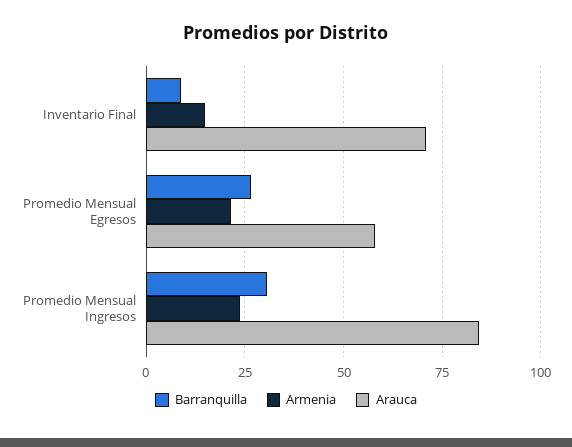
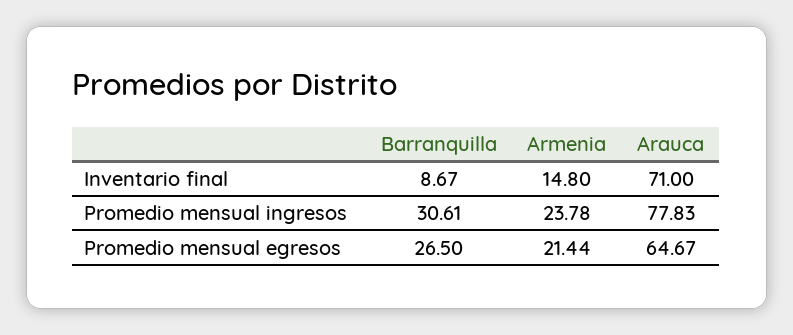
Arauca, Promedio Mensual Egresos: 57.5 -> 64.67
Arauca, Promedio Mensual Ingresos: 85 -> 77.83

